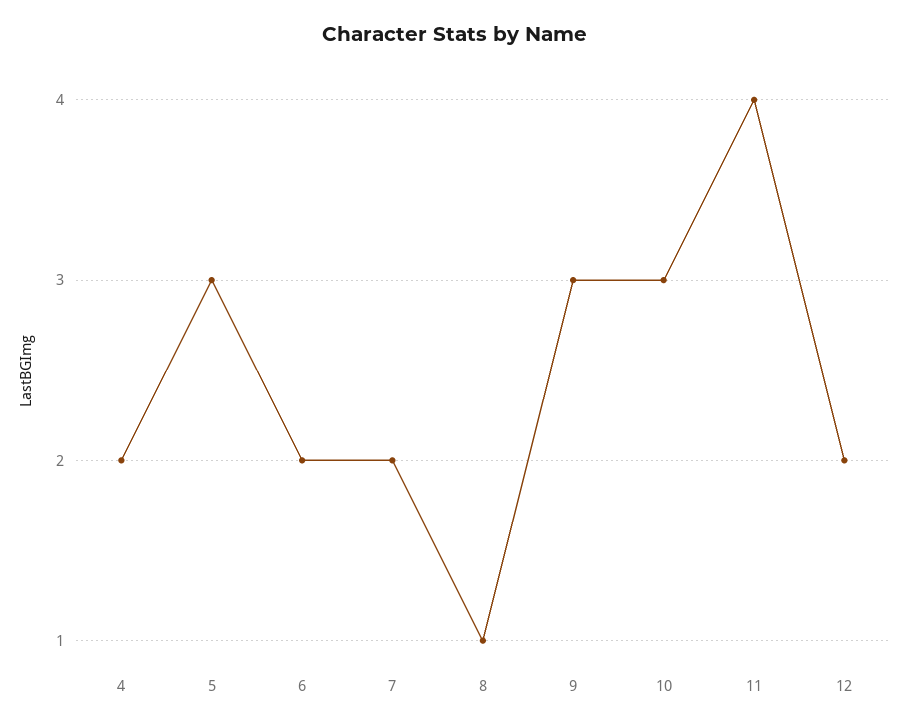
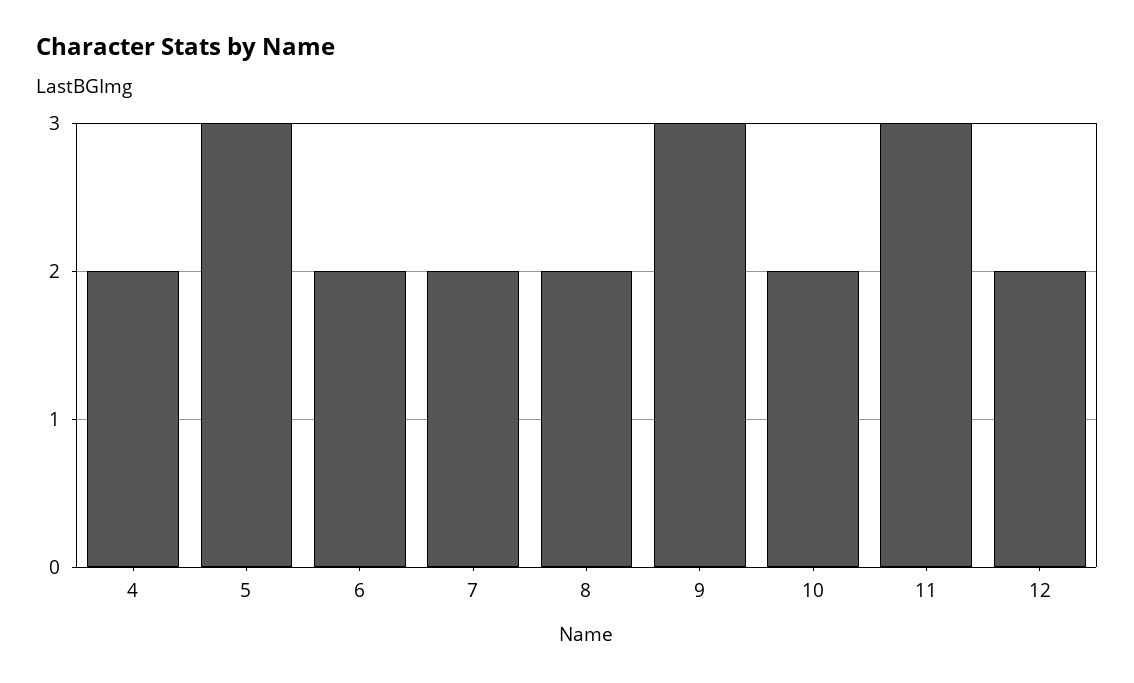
8: 1 -> 2
10: 3 -> 2
11: 4 -> 3

